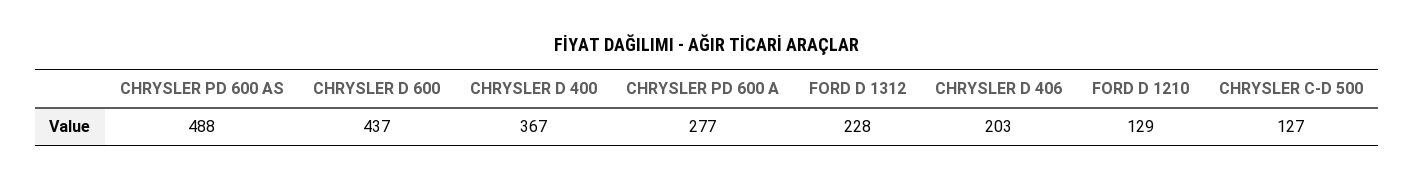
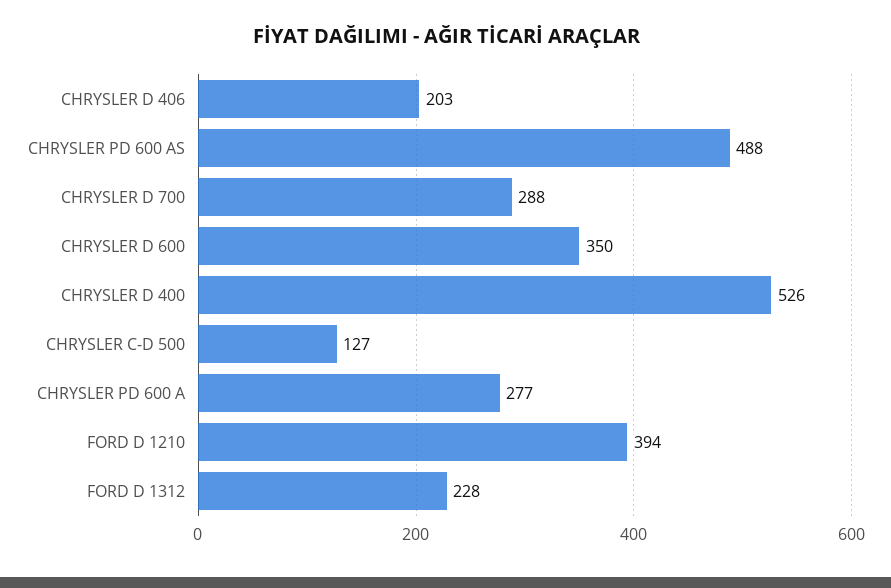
CHRYSLER D 600: 437 -> 350
CHRYSLER D 400: 367 -> 526
FORD D 1210: 129 -> 394
CHRYSLER D 700: none -> 288

